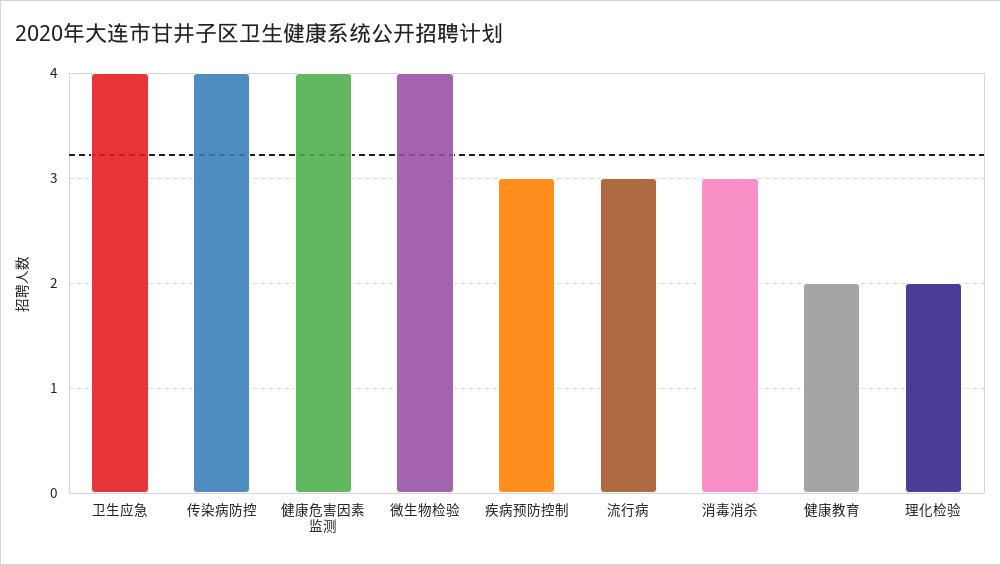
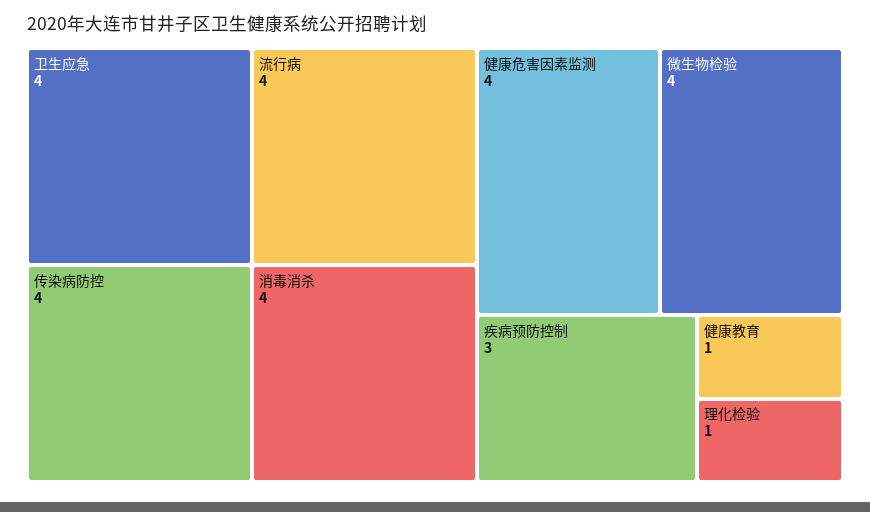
流行病: 3 -> 4
消毒消杀: 3 -> 4
健康教育: 2 -> 1
理化检验: 2 -> 1

